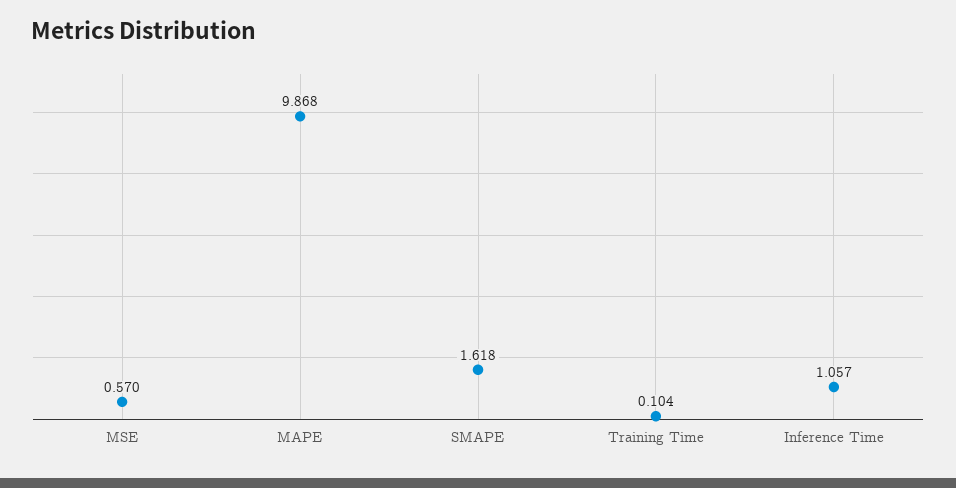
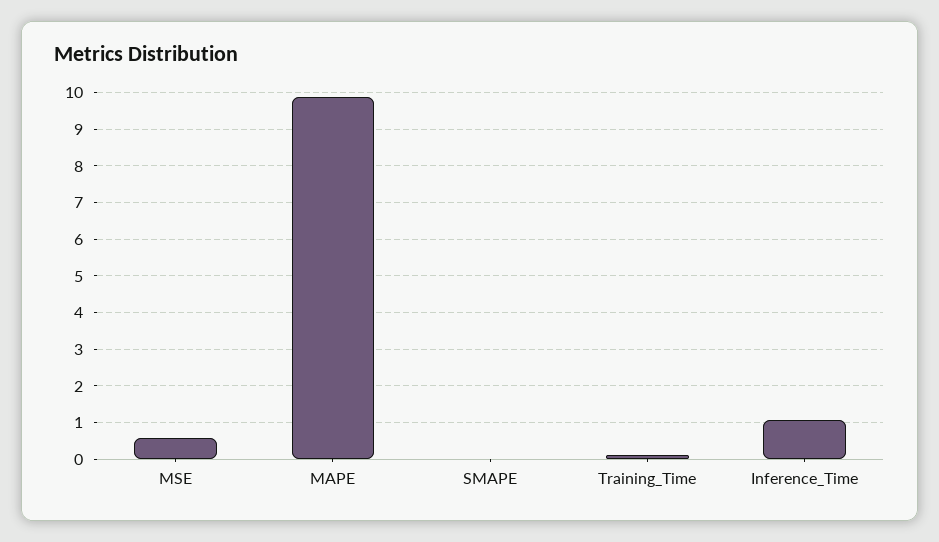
SMAPE: 1.618 -> 0

